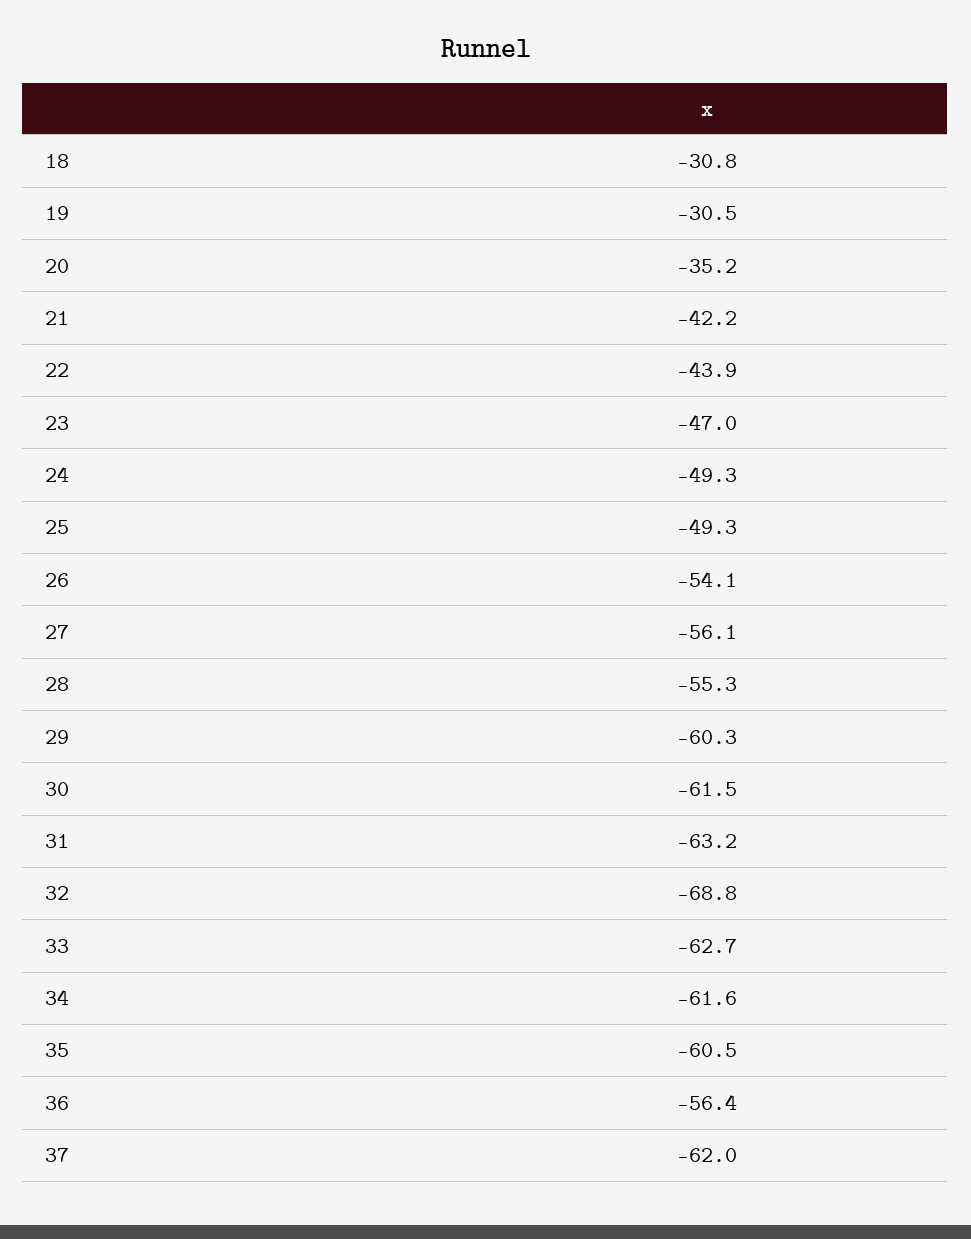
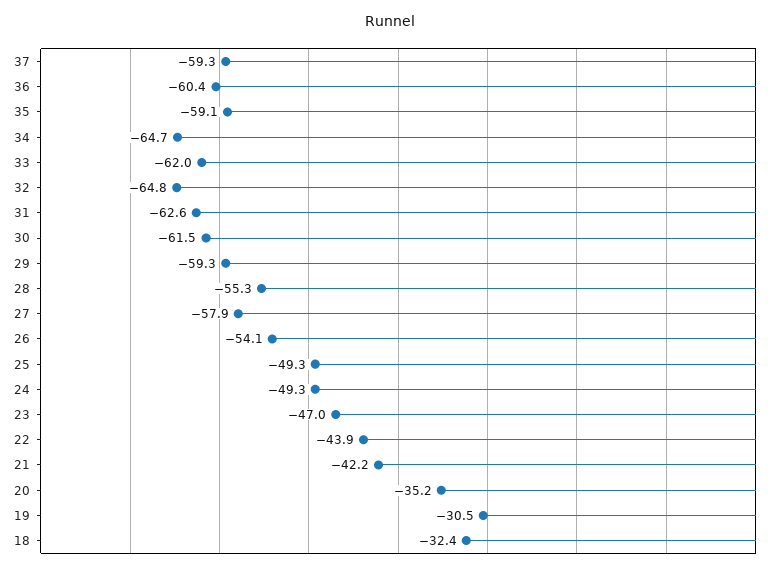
18: -30.8 -> -32.4
27: -56.1 -> -57.9
29: -60.3 -> -59.3
31: -63.2 -> -62.6
32: -68.8 -> -64.8
33: -62.7 -> -62
34: -61.6 -> -64.7
35: -60.5 -> -59.1
36: -56.4 -> -60.4
37: -62 -> -59.3

